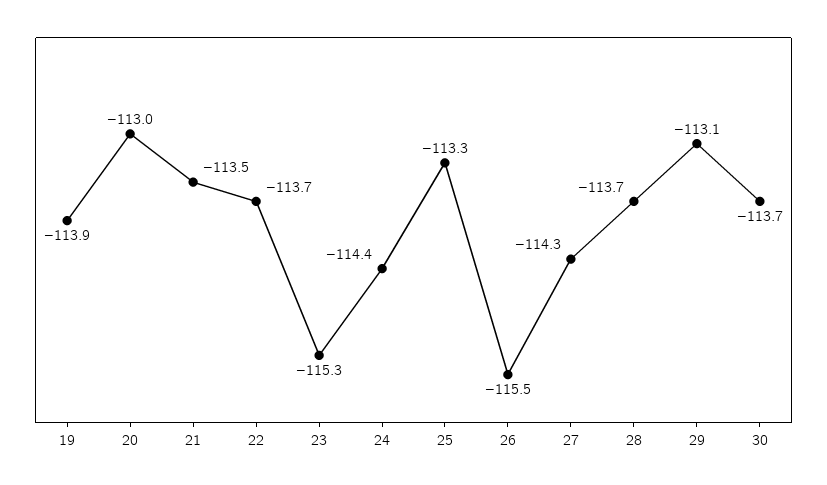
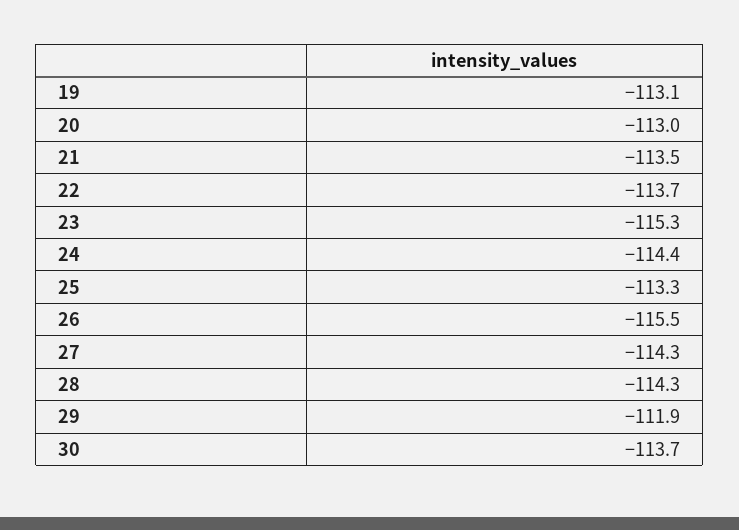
19: -113.9 -> -113.1
28: -113.7 -> -114.3
29: -113.1 -> -111.9

